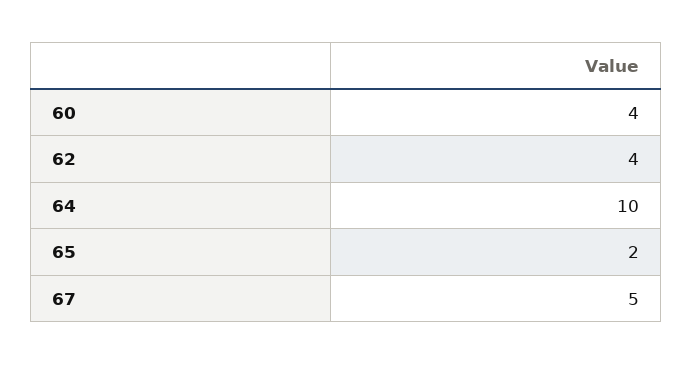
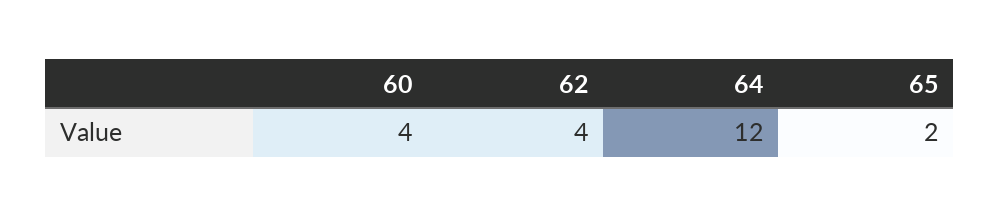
64: 10 -> 12
67: 5 -> none

